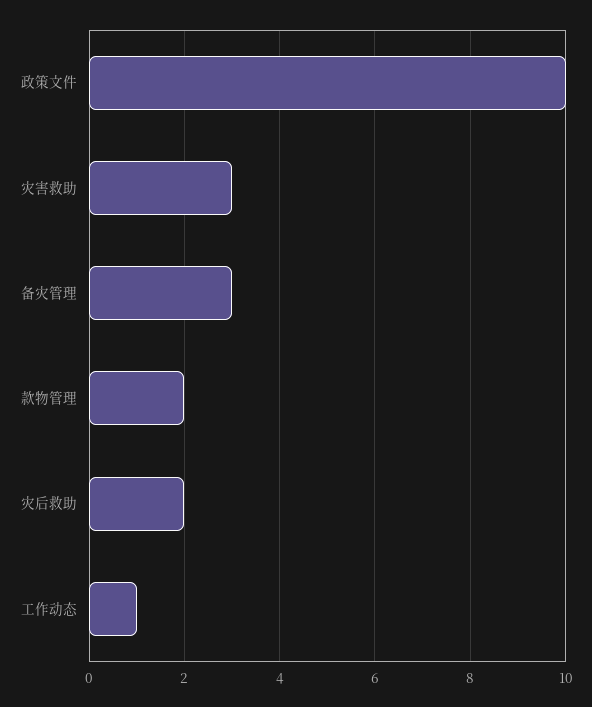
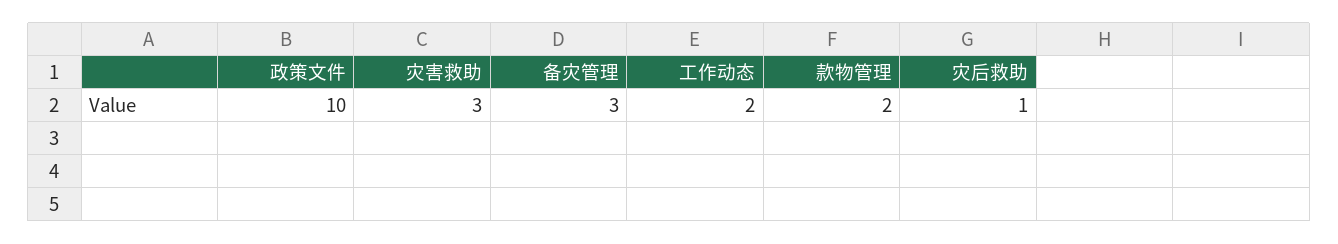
灾后救助: 2 -> 1
工作动态: 1 -> 2

